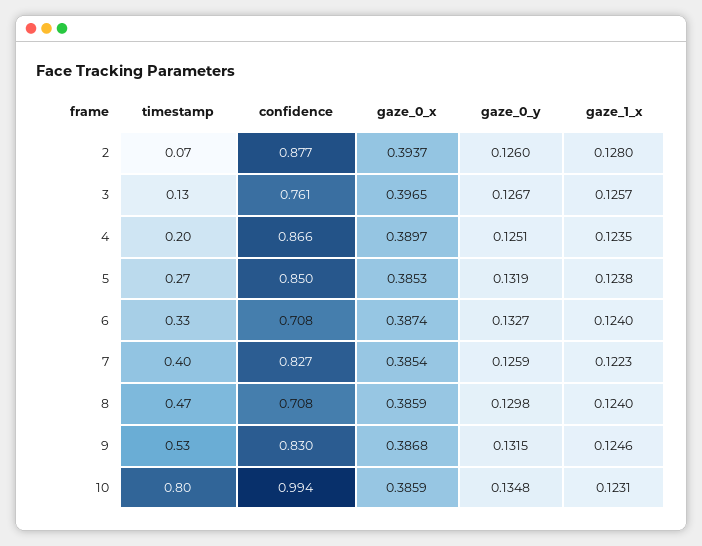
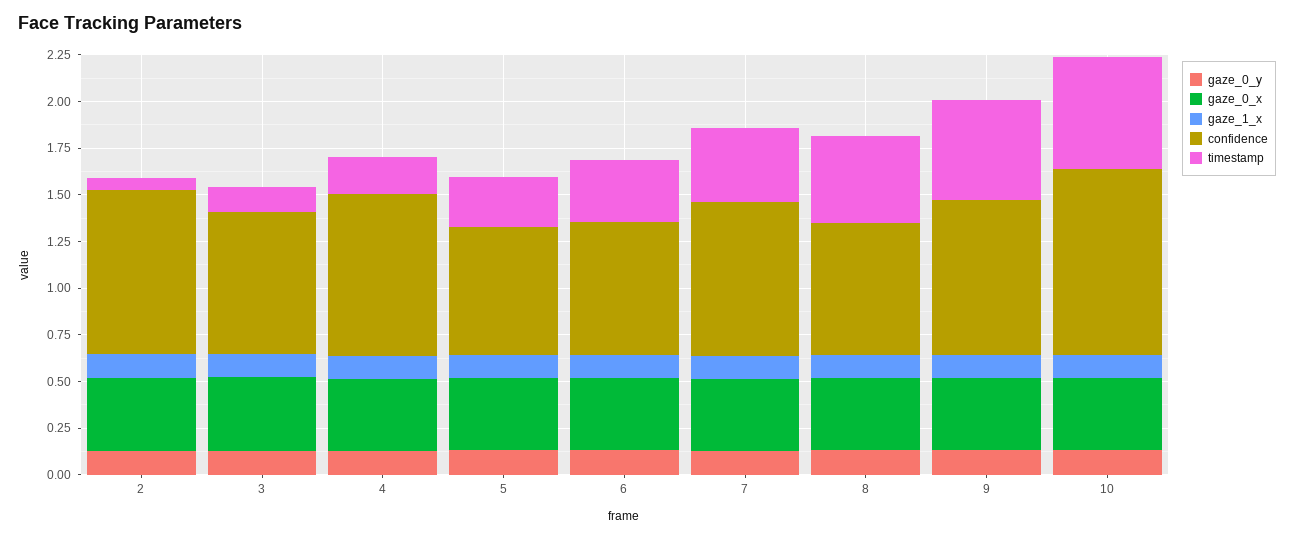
confidence, 5: 0.85 -> 0.7
timestamp, 10: 0.8 -> 0.6

